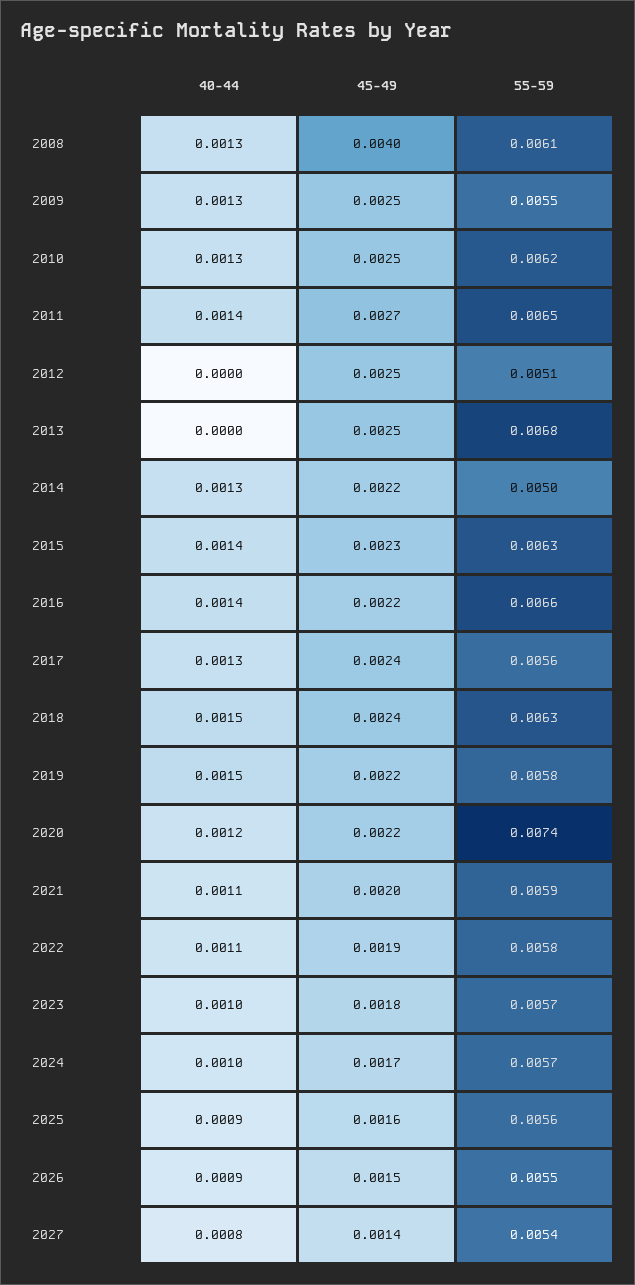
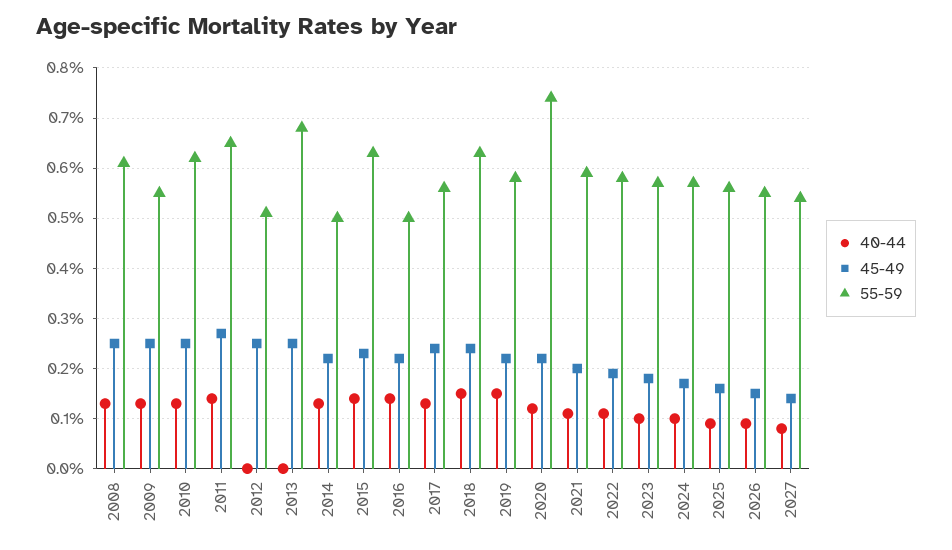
45-49, 2008: 0.004 -> 0.0025
55-59, 2016: 0.0066 -> 0.005

